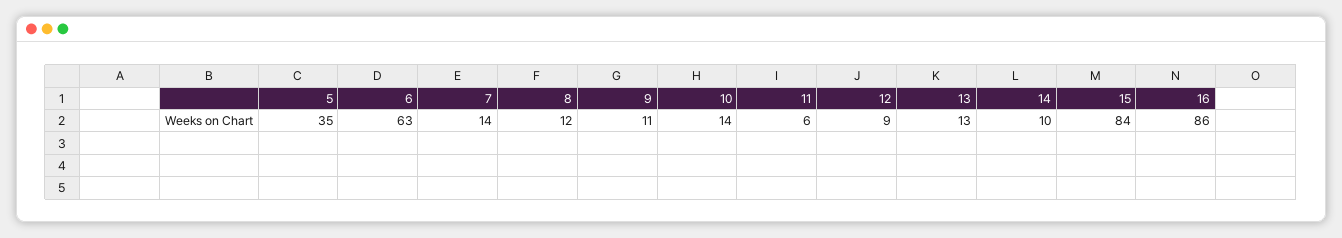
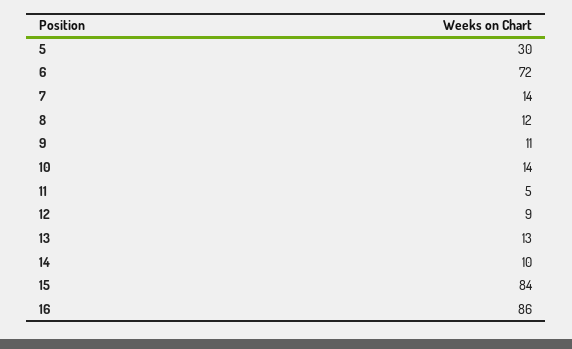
5: 35 -> 30
6: 63 -> 72
11: 6 -> 5

